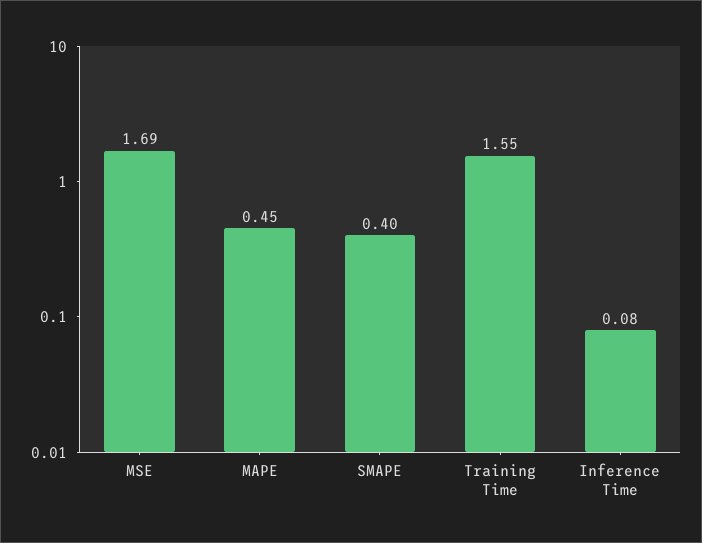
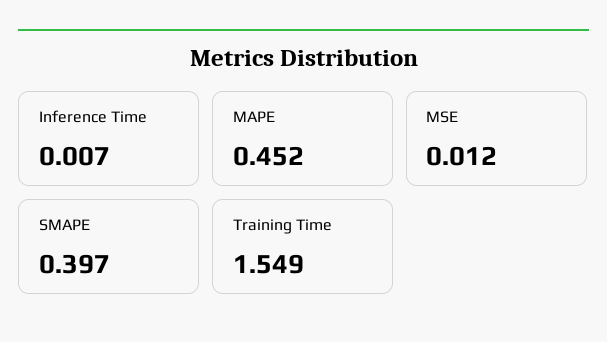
MSE: 1.69 -> 0.012
Inference Time: 0.08 -> 0.007

